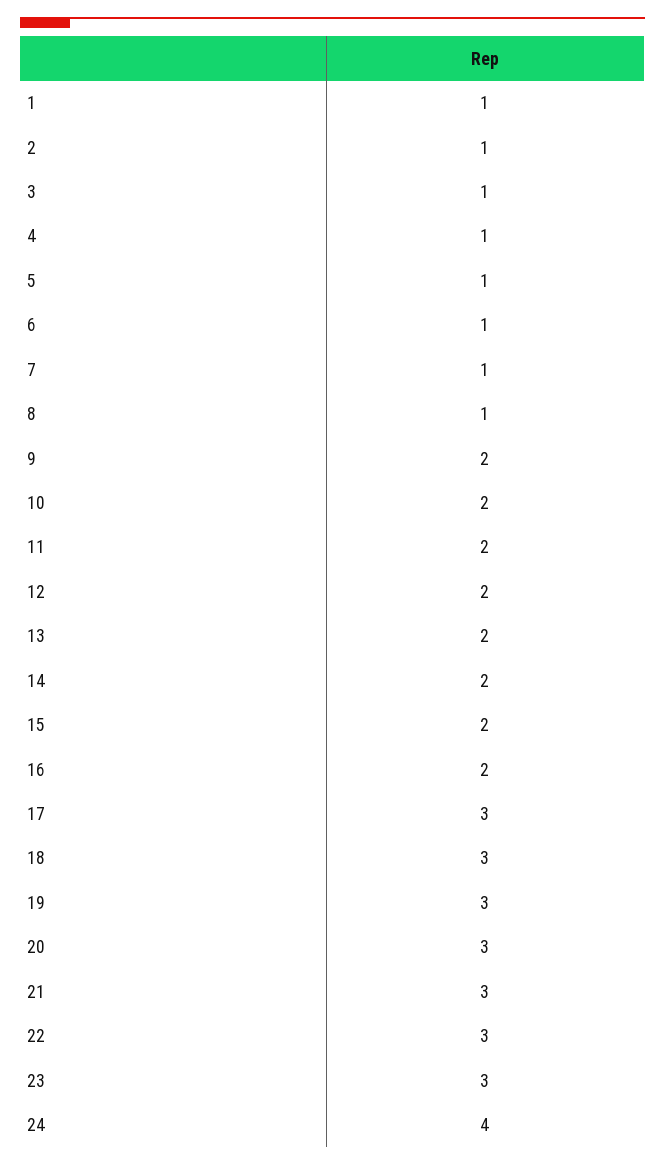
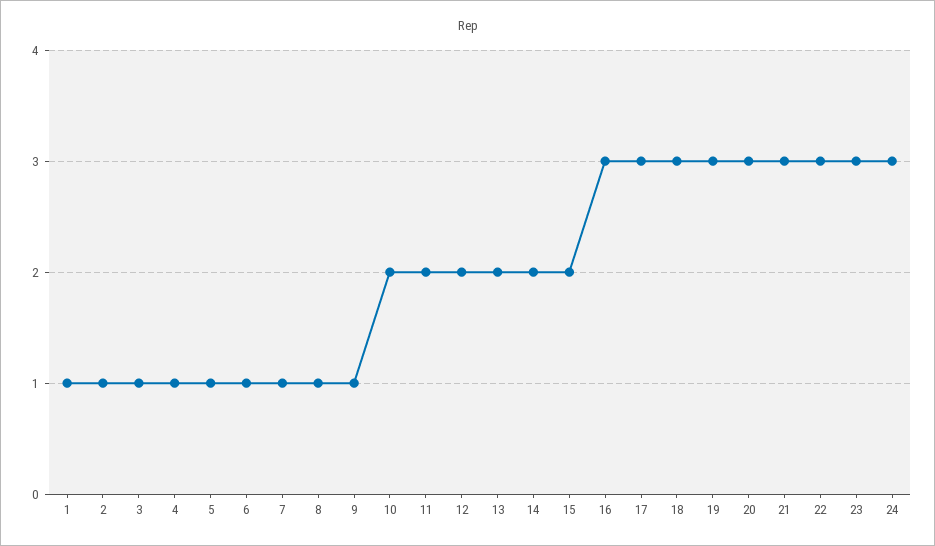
9: 2 -> 1
16: 2 -> 3
24: 4 -> 3

